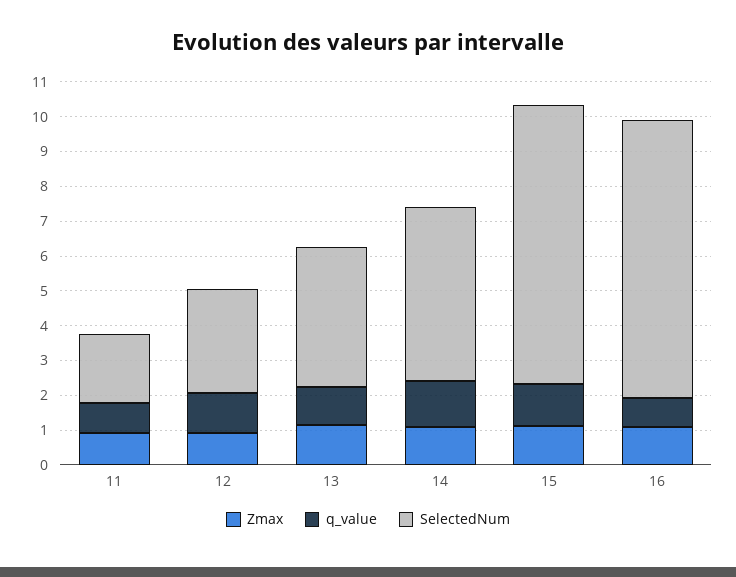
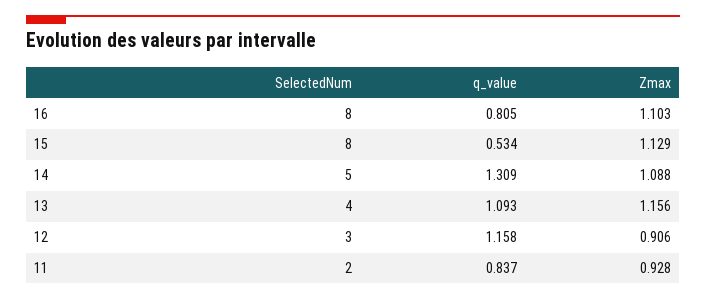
q_value, 15: 1.25 -> 0.534

